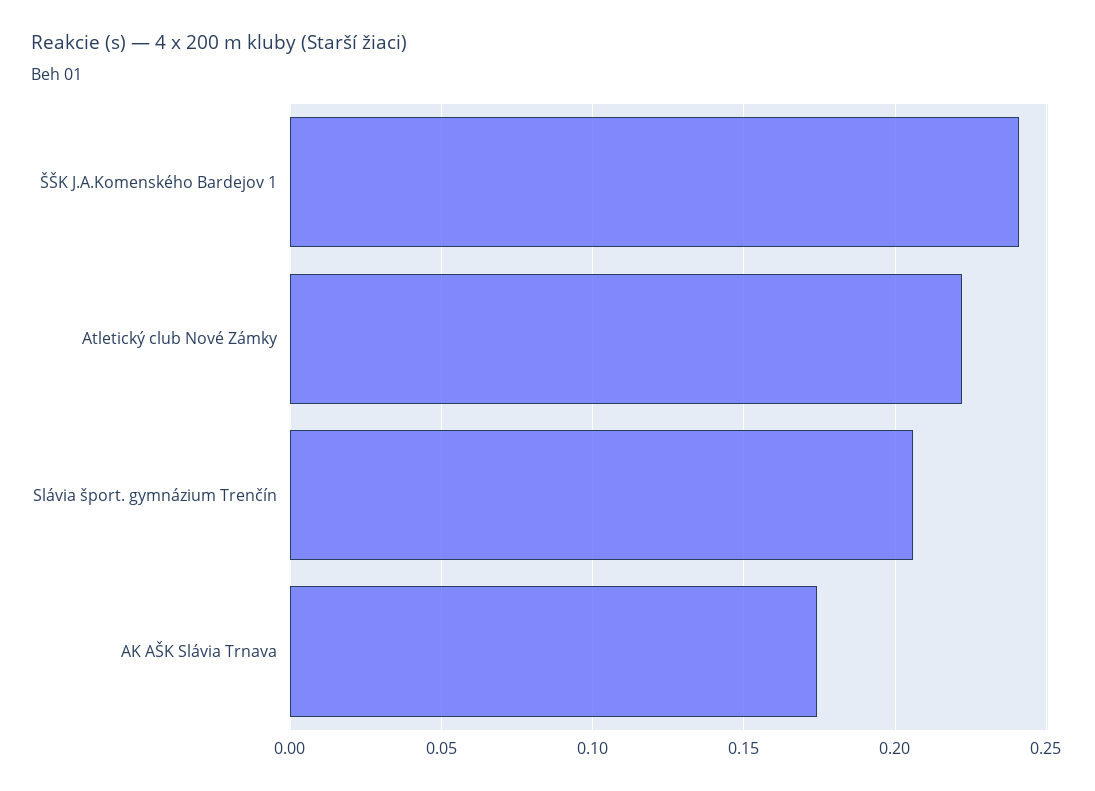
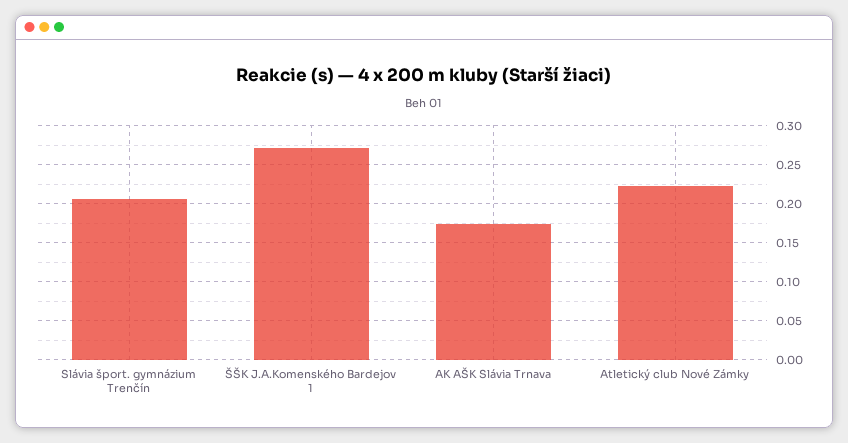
ŠŠK J.A.Komenského Bardejov 1: 0.24 -> 0.27

